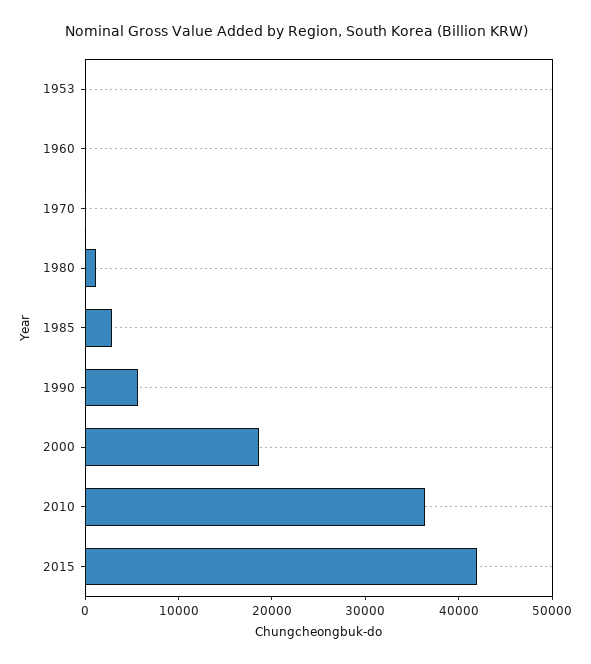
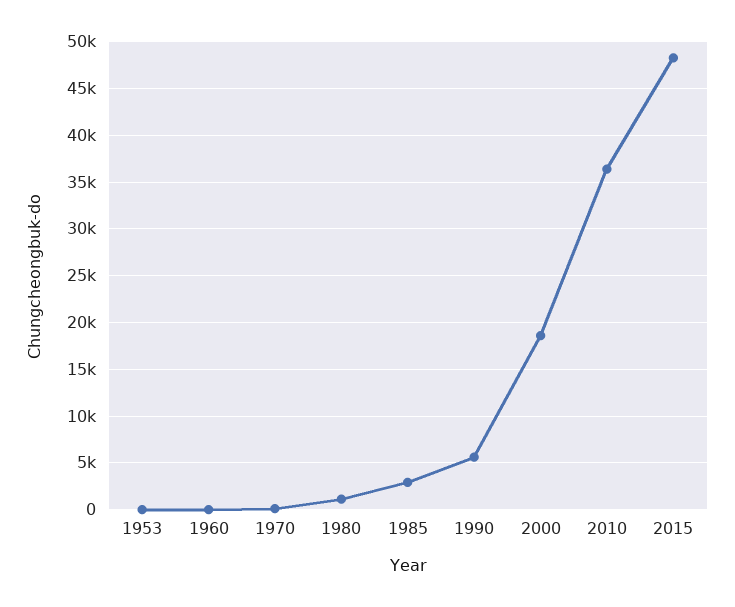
2015: 42000 -> 48000

